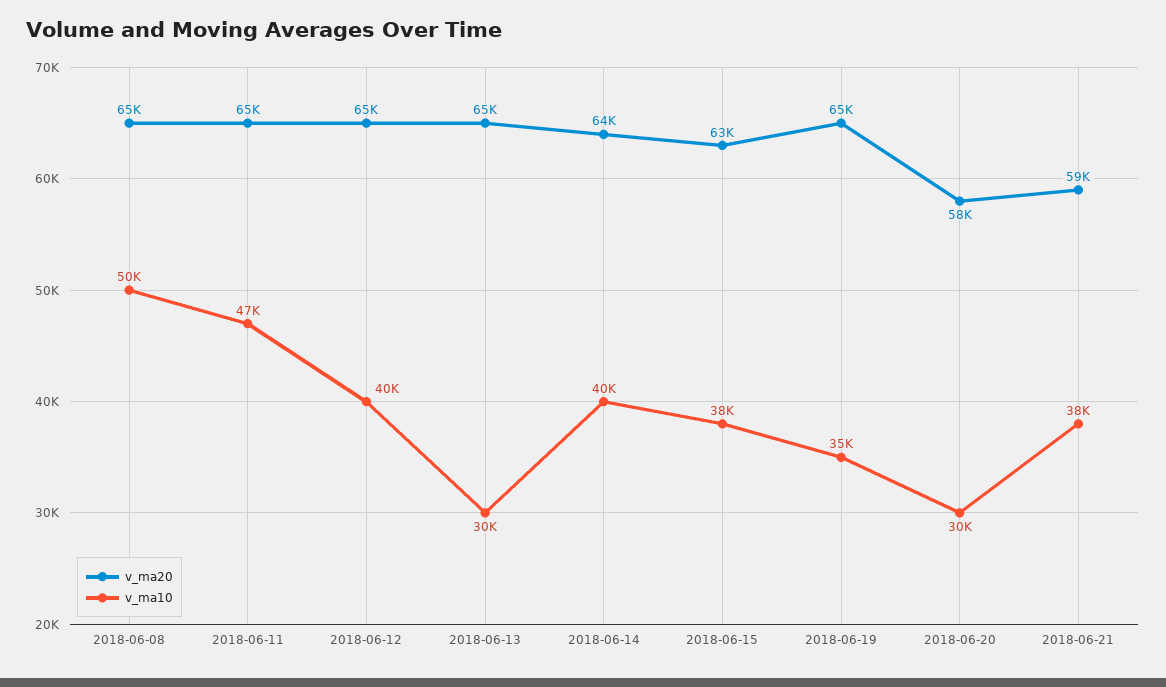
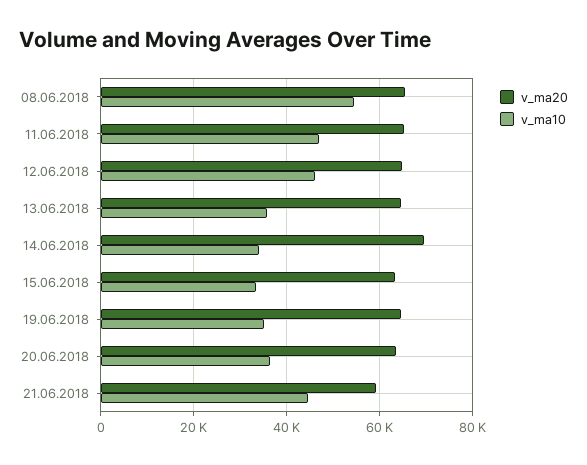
v_ma10, 2018-06-08: 50000 -> 54000
v_ma10, 2018-06-12: 40000 -> 46000
v_ma10, 2018-06-13: 30000 -> 36000
v_ma20, 2018-06-14: 64000 -> 70000
v_ma10, 2018-06-14: 40000 -> 34000
v_ma10, 2018-06-15: 38000 -> 34000
v_ma20, 2018-06-20: 58000 -> 64000
v_ma10, 2018-06-20: 30000 -> 36000
v_ma10, 2018-06-21: 38000 -> 44000

